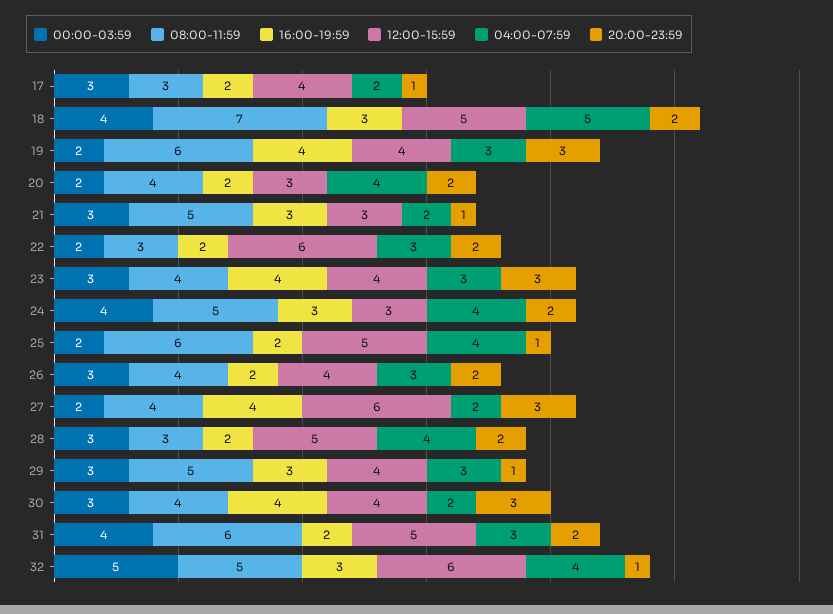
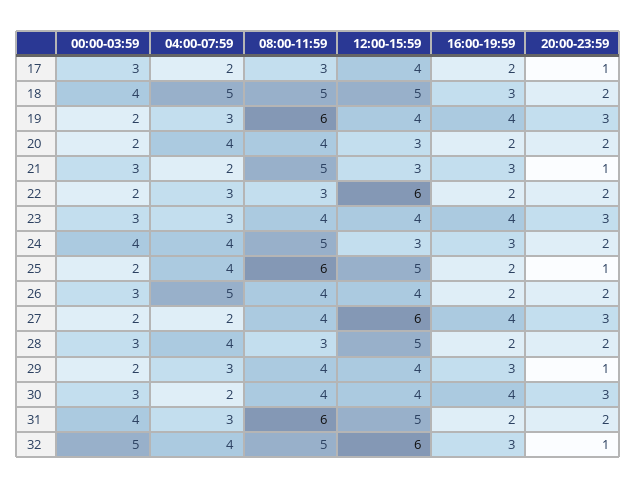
08:00-11:59, 18: 7 -> 5
04:00-07:59, 26: 3 -> 5
00:00-03:59, 29: 3 -> 2
08:00-11:59, 29: 5 -> 4

